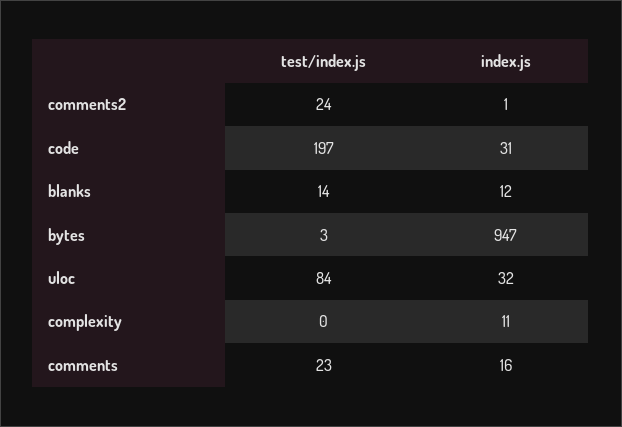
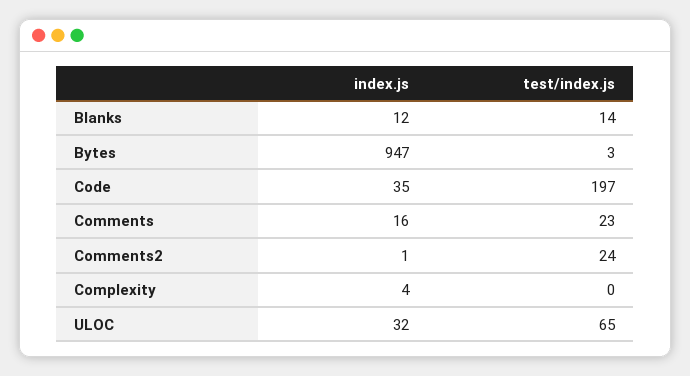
index.js, code: 31 -> 35
test/index.js, uloc: 84 -> 65
index.js, complexity: 11 -> 4

